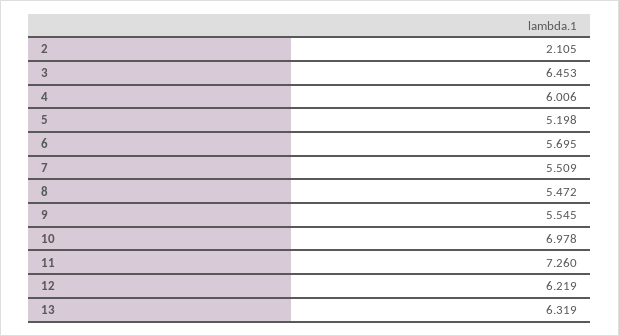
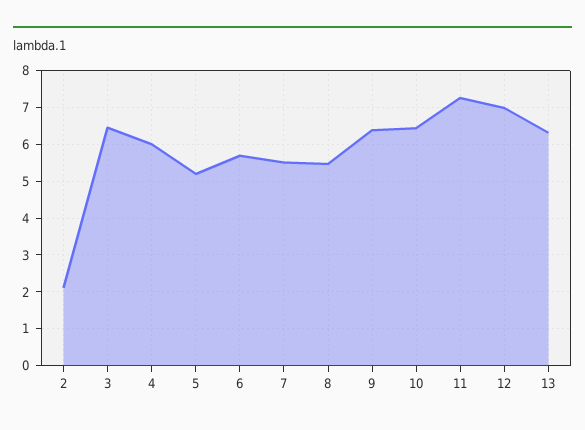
9: 5.545 -> 6.4
10: 6.978 -> 6.4
12: 6.219 -> 7

